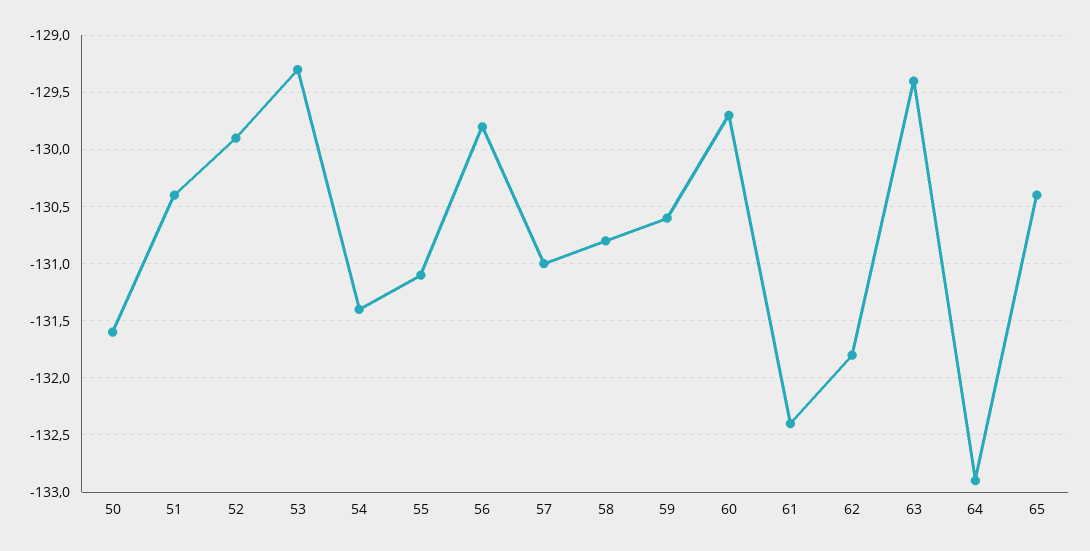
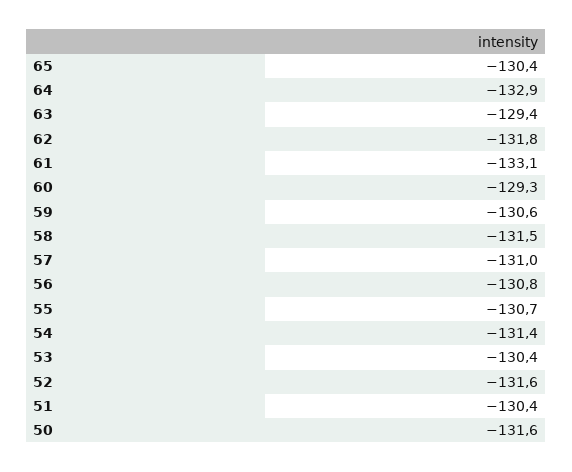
52: -129.9 -> -131.6
53: -129.3 -> -130.4
55: -131.1 -> -130.7
56: -129.8 -> -130.8
58: -130.8 -> -131.5
60: -129.7 -> -129.3
61: -132.4 -> -133.1

